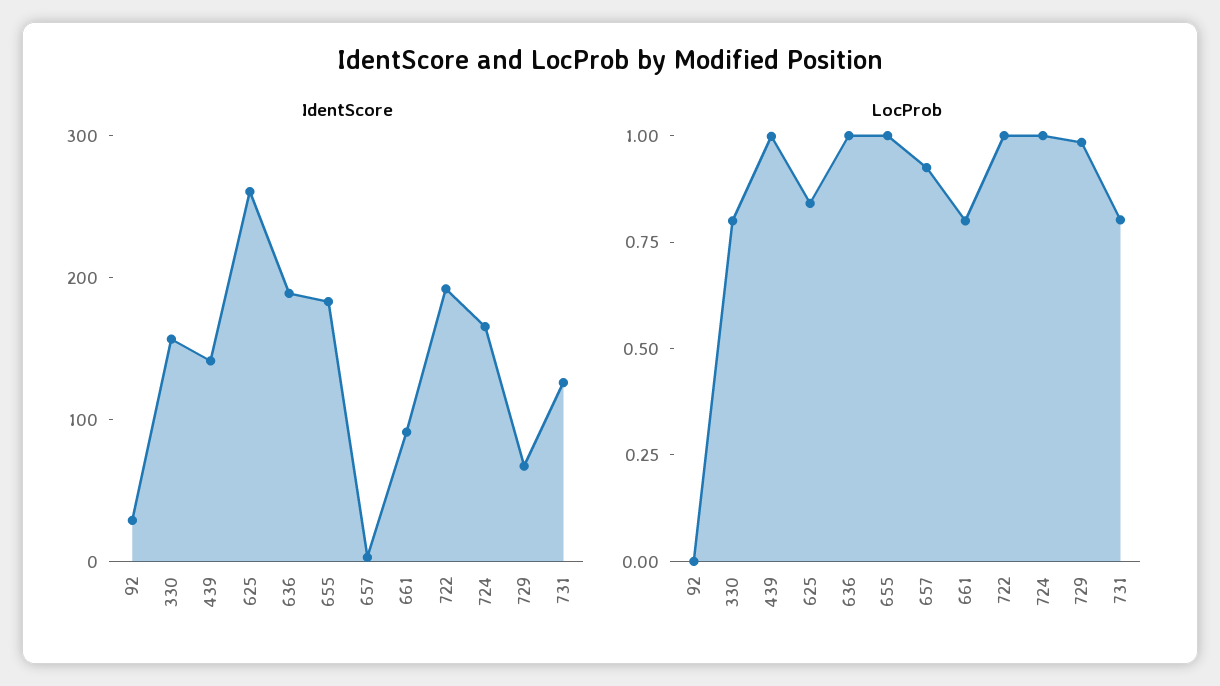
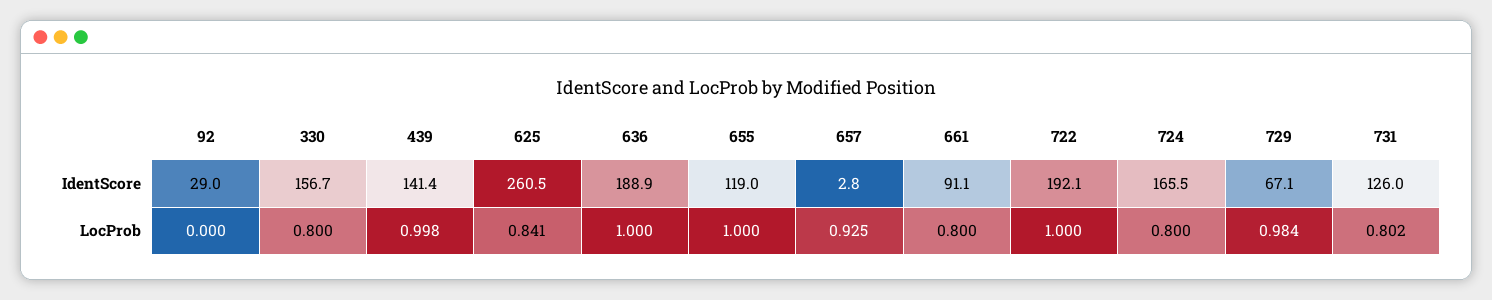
IdentScore, 655: 180 -> 119
LocProb, 724: 1 -> 0.8

